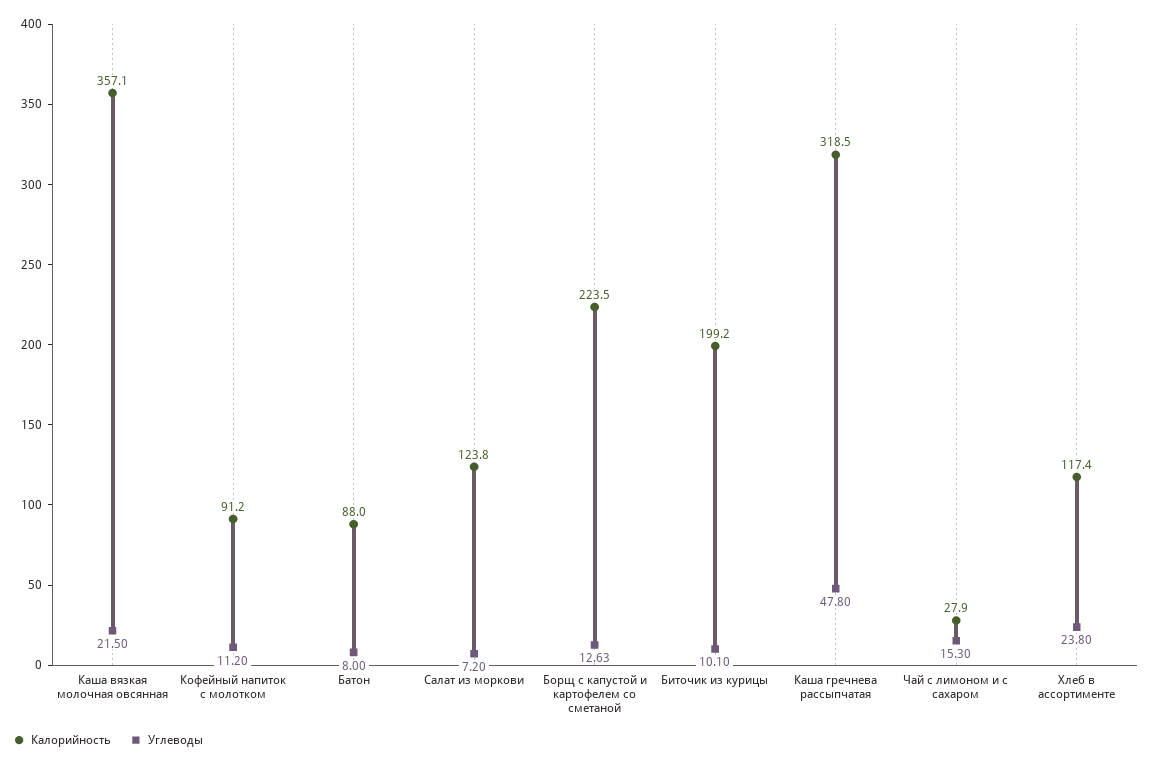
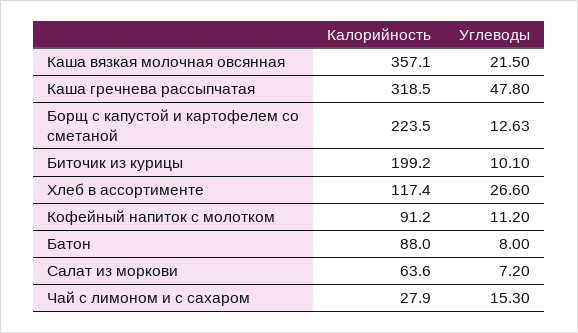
Калорийность, Салат из моркови: 123.8 -> 63.6
Углеводы, Хлеб в ассортименте: 23.8 -> 26.6

